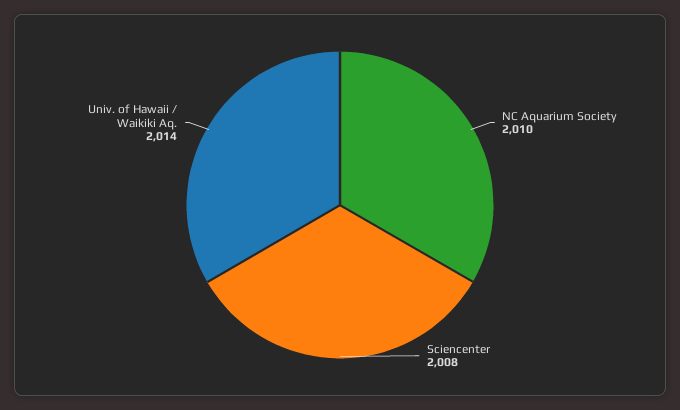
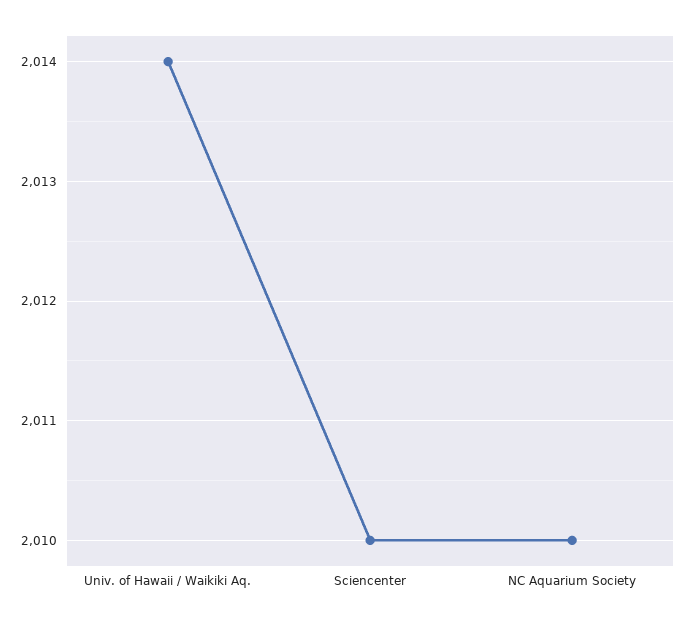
Sciencenter: 2008 -> 2010

